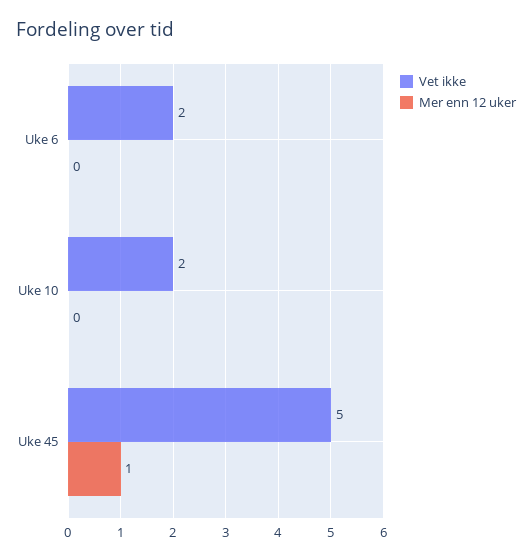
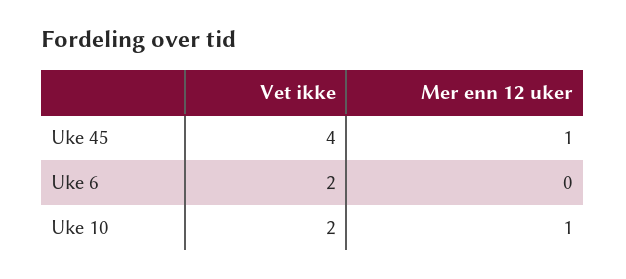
Mer enn 12 uker, Uke 10: 0 -> 1
Vet ikke, Uke 45: 5 -> 4

